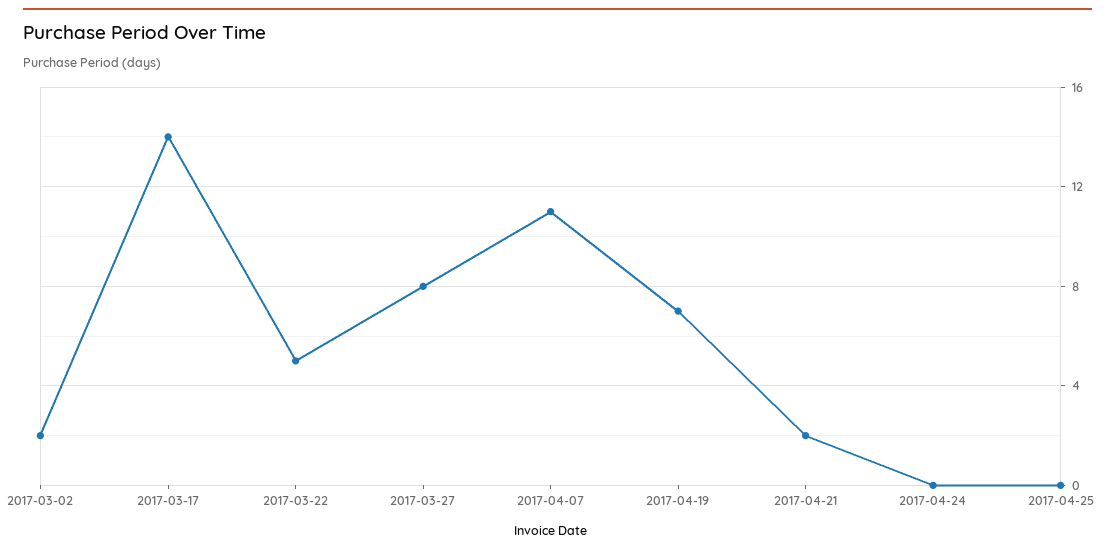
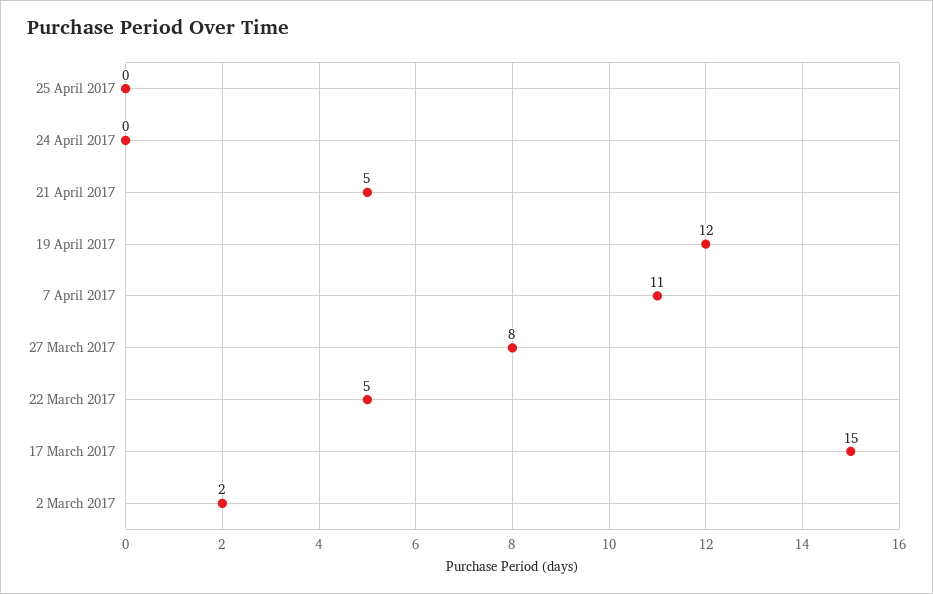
2017-03-17: 14 -> 15
2017-04-19: 7 -> 12
2017-04-21: 2 -> 5

